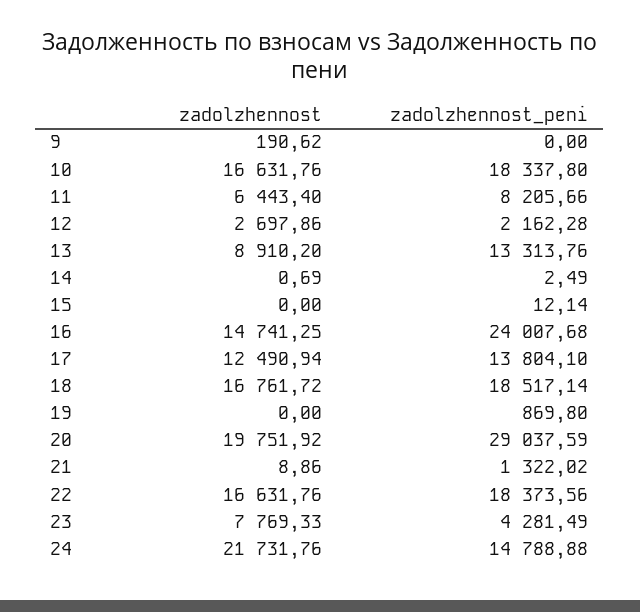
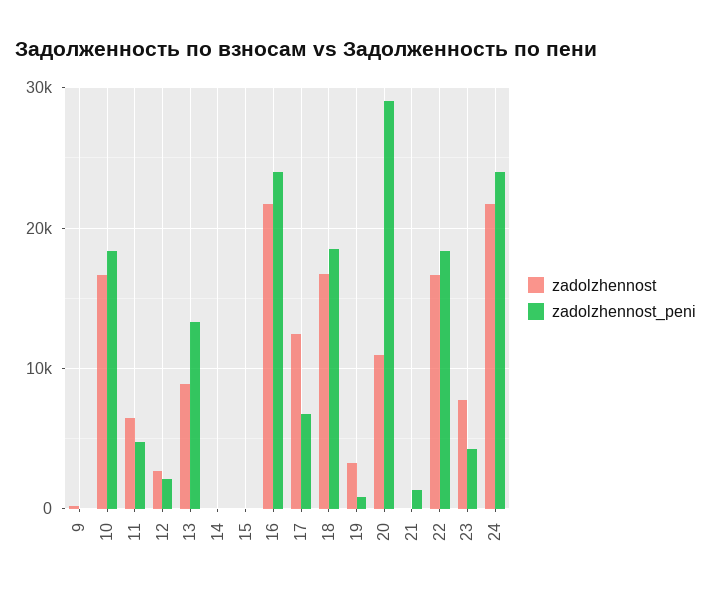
zadolzhennost_peni, 11: 8205.66 -> 5000
zadolzhennost, 16: 14741.25 -> 22000
zadolzhennost_peni, 17: 13804.1 -> 7000
zadolzhennost, 19: 0 -> 3000
zadolzhennost, 20: 19751.92 -> 11000
zadolzhennost_peni, 24: 14788.88 -> 24000

